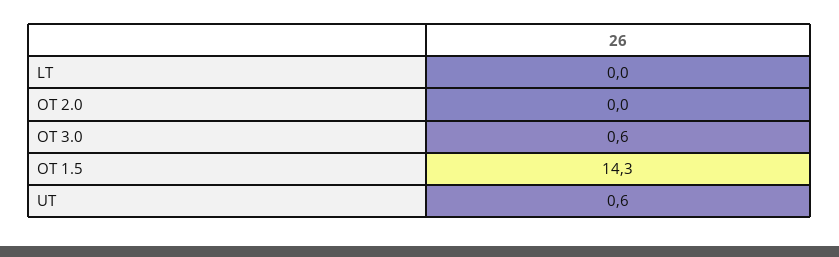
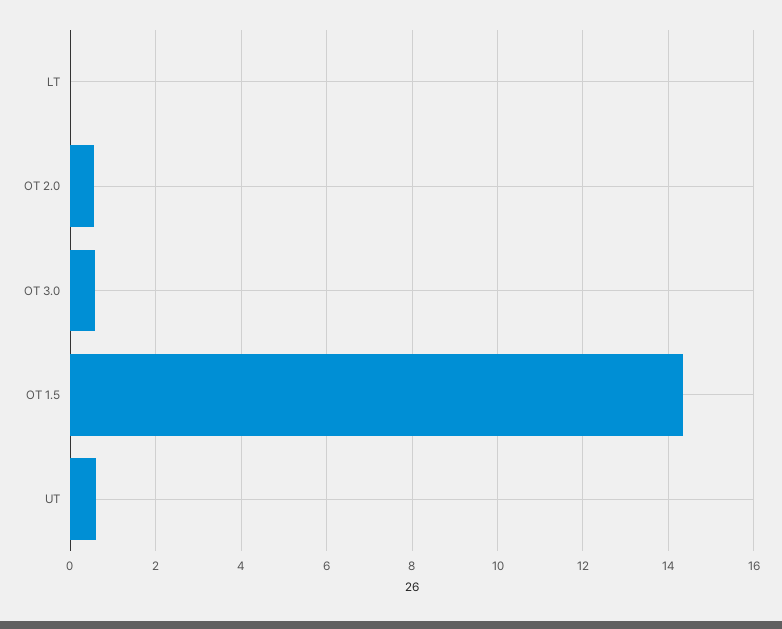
OT 2.0: 0 -> 0.6

